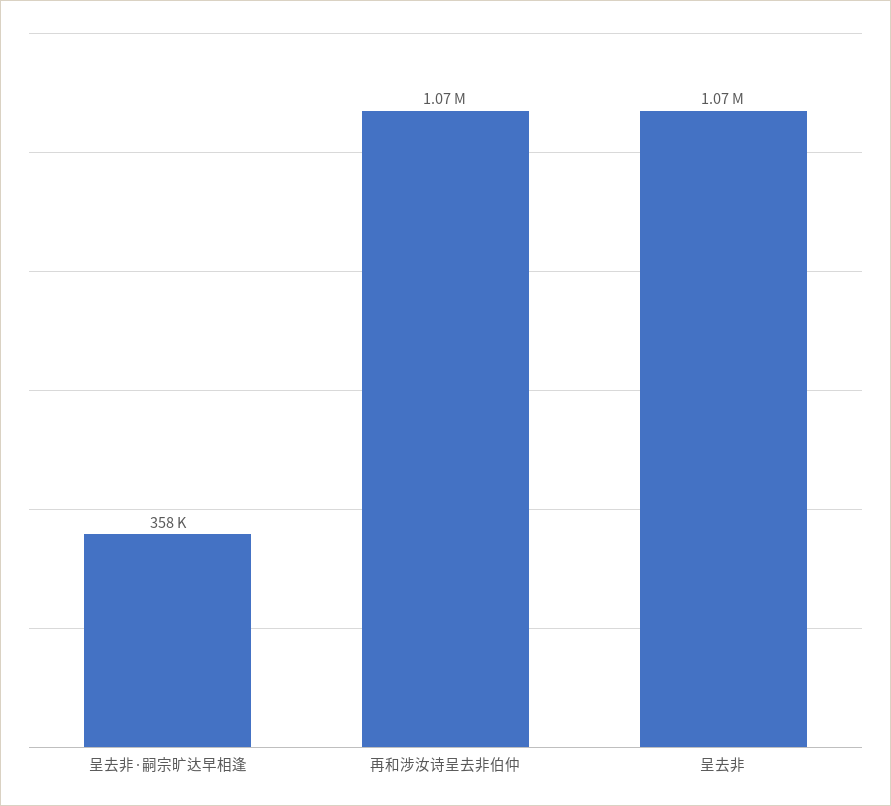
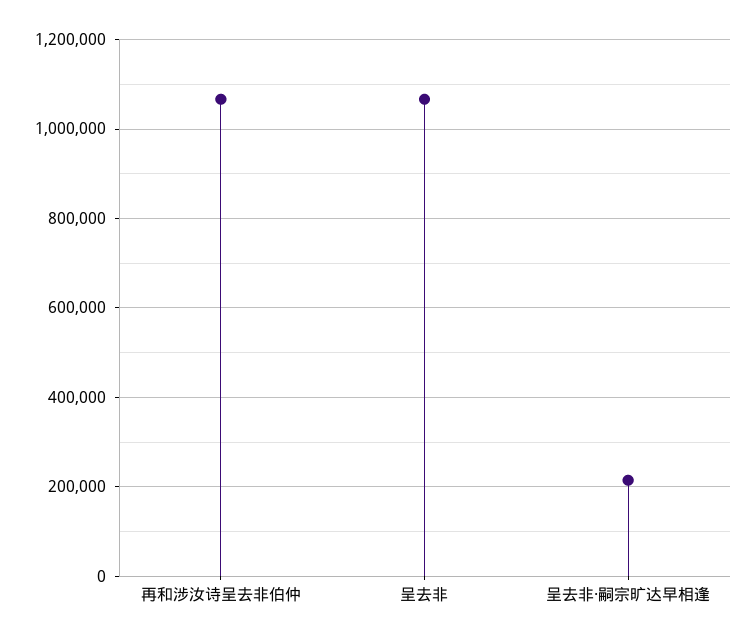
呈去非·嗣宗旷达早相逢: 358000 -> 220000

